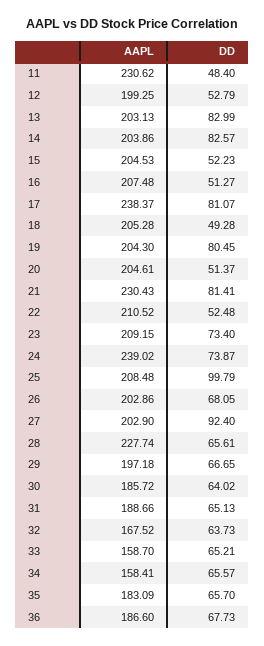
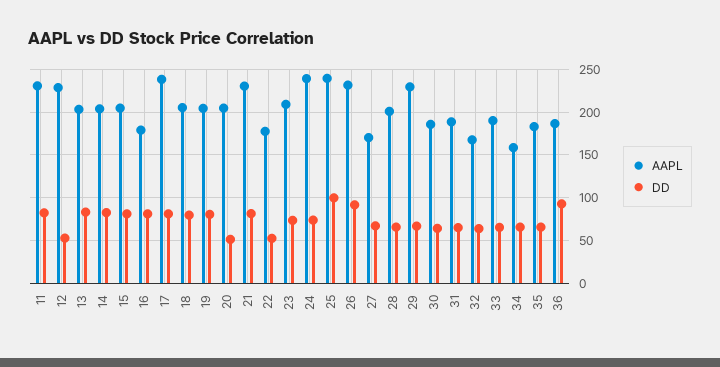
DD, 11: 48.4 -> 80
AAPL, 12: 199.25 -> 230
DD, 15: 52.23 -> 80
AAPL, 16: 207.48 -> 180
DD, 16: 51.27 -> 80
DD, 18: 49.28 -> 80
AAPL, 22: 210.52 -> 180
AAPL, 25: 208.48 -> 240
AAPL, 26: 202.86 -> 230
DD, 26: 68.05 -> 90
AAPL, 27: 202.9 -> 170
DD, 27: 92.4 -> 70
AAPL, 28: 227.74 -> 200
AAPL, 29: 197.18 -> 230
AAPL, 33: 158.7 -> 190
DD, 36: 67.73 -> 90

